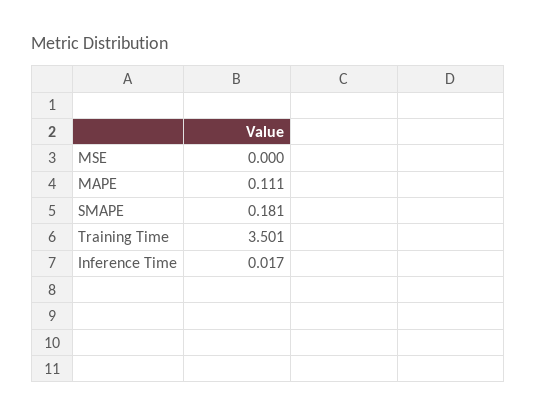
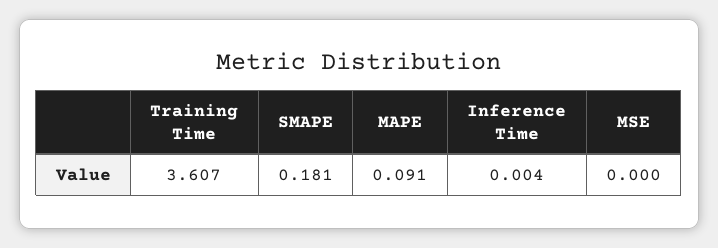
MAPE: 0.111 -> 0.091
Training Time: 3.501 -> 3.607
Inference Time: 0.017 -> 0.004

